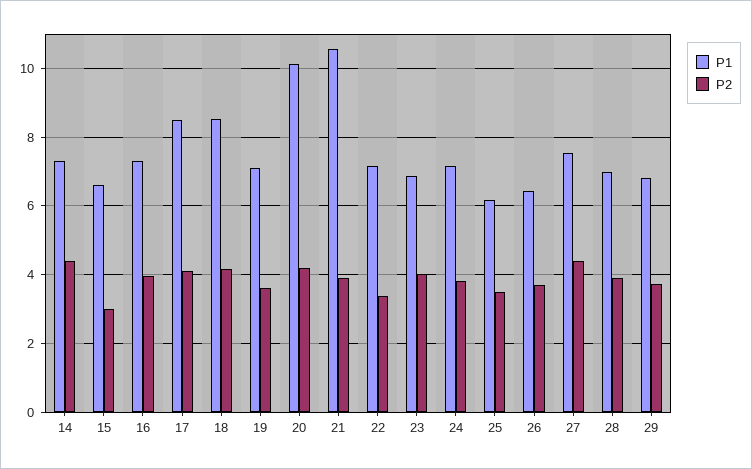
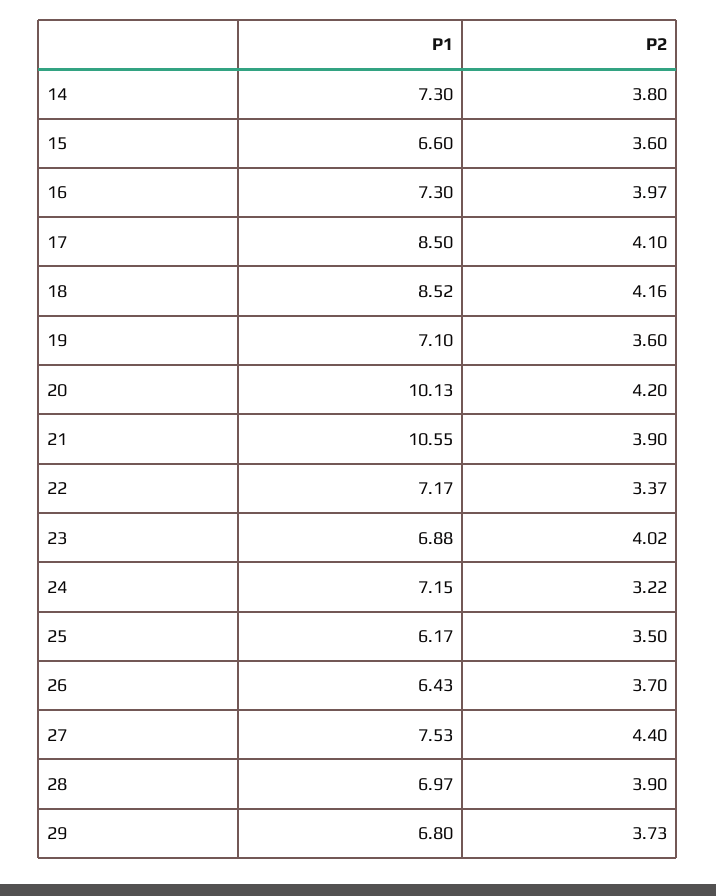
P2, 14: 4.4 -> 3.8
P2, 15: 3 -> 3.6
P2, 24: 3.8 -> 3.22

